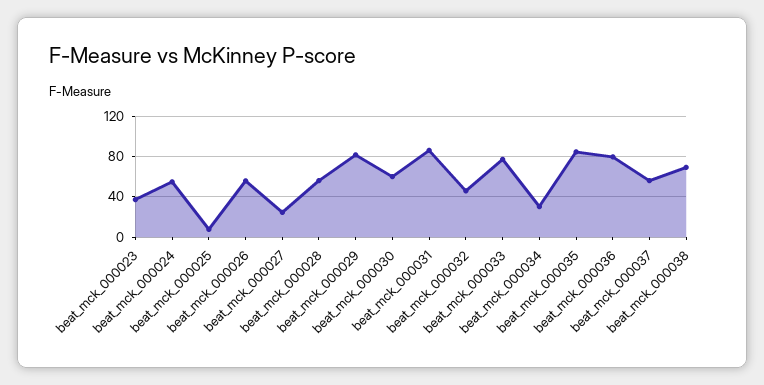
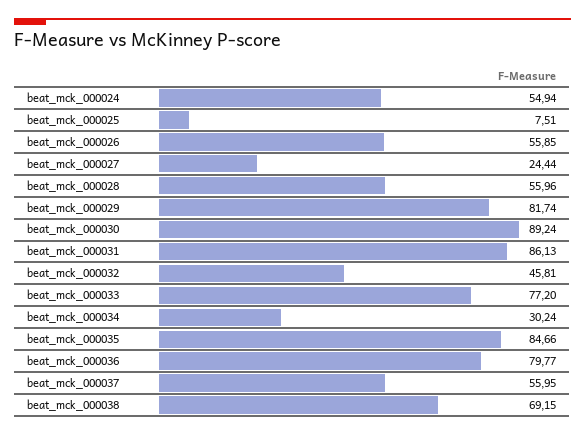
beat_mck_000023: 40 -> none
beat_mck_000030: 60 -> 89.24

